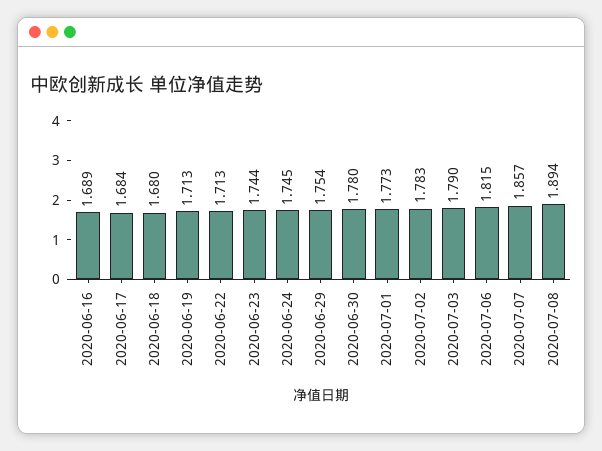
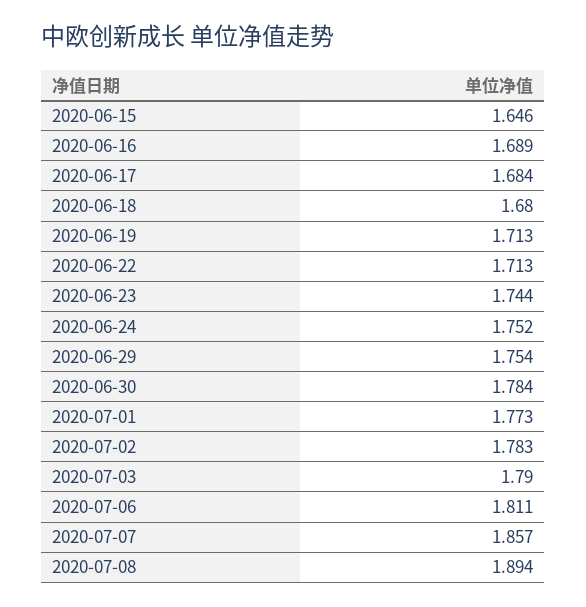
2020-06-24: 1.745 -> 1.752
2020-06-30: 1.78 -> 1.784
2020-07-06: 1.815 -> 1.811
2020-06-15: none -> 1.646

